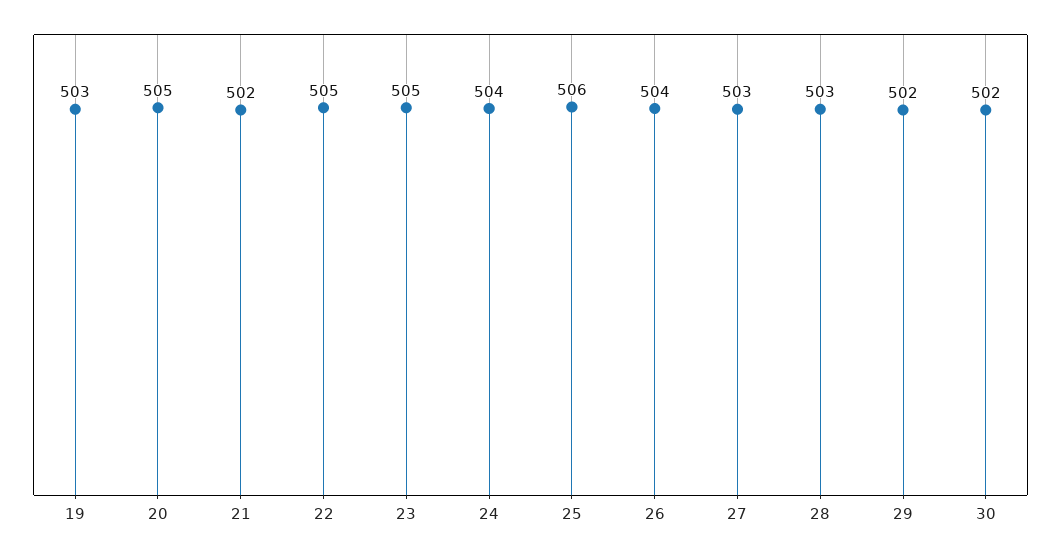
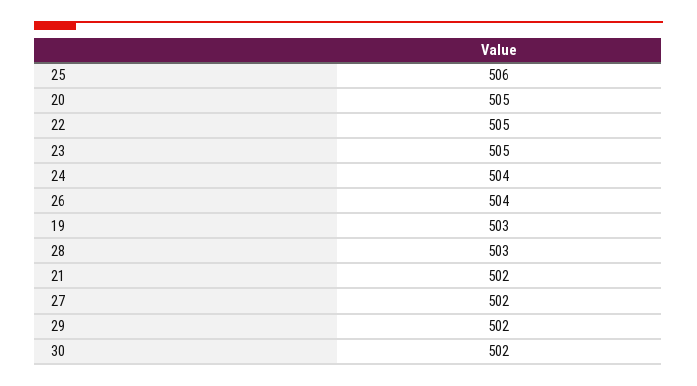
27: 503 -> 502

